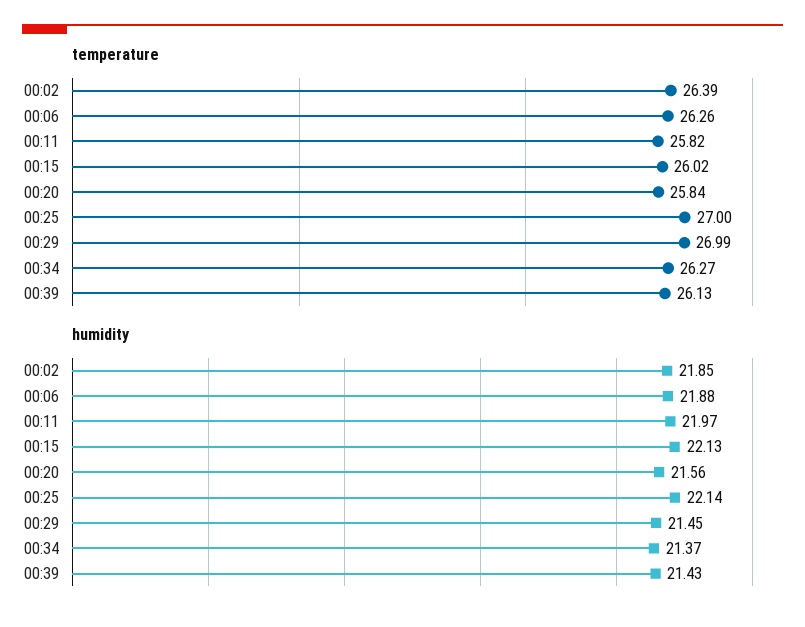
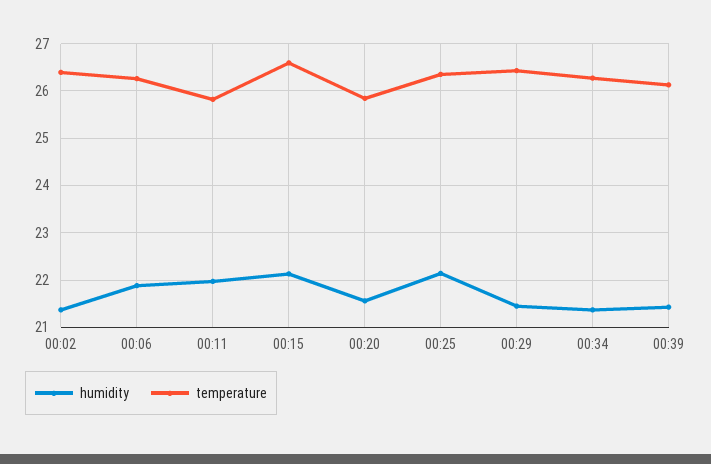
temperature, 00:15: 26.02 -> 26.6
temperature, 00:25: 27 -> 26.4
temperature, 00:29: 26.99 -> 26.4
humidity, 00:02: 21.85 -> 21.4

